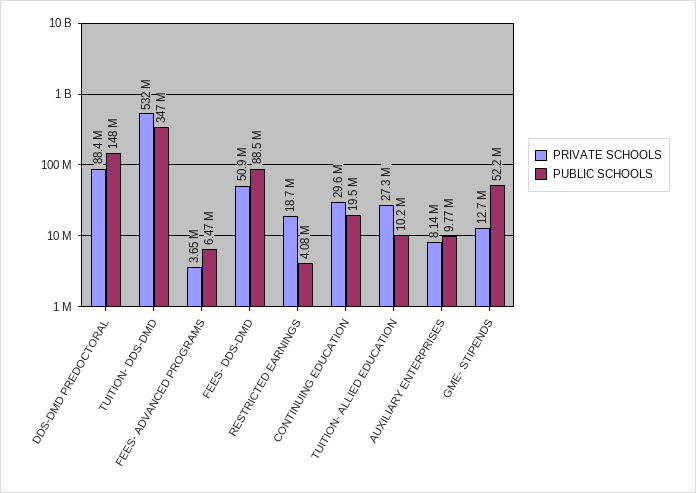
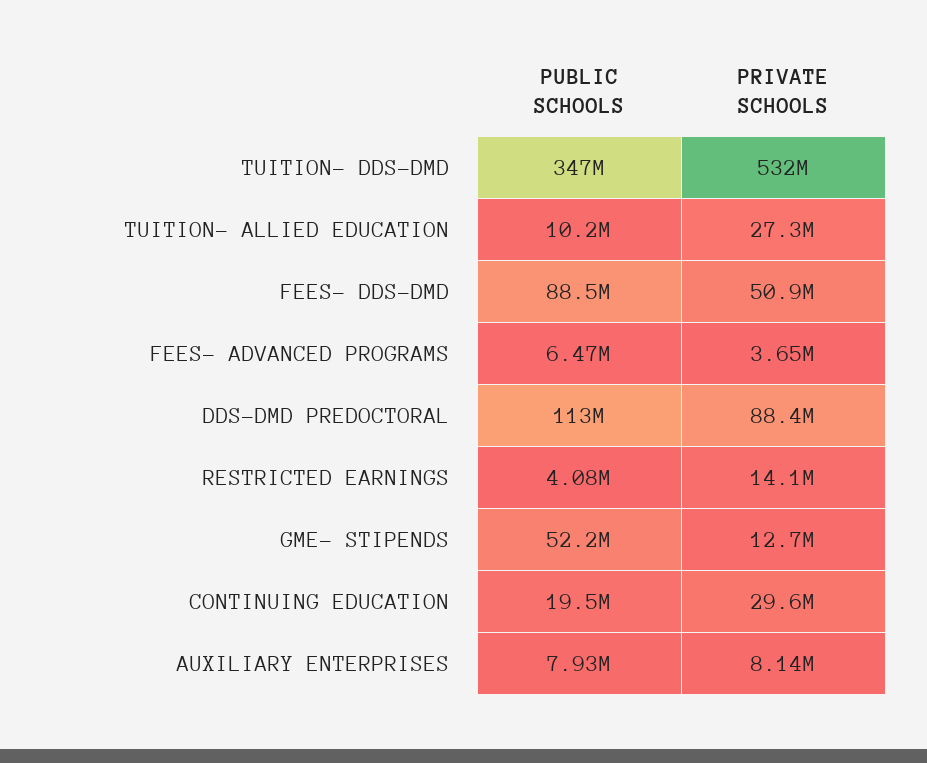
PUBLIC SCHOOLS, DDS-DMD PREDOCTORAL: 148000000 -> 113000000
PRIVATE SCHOOLS, RESTRICTED EARNINGS: 18700000 -> 14100000
PUBLIC SCHOOLS, AUXILIARY ENTERPRISES: 9770000 -> 7930000

